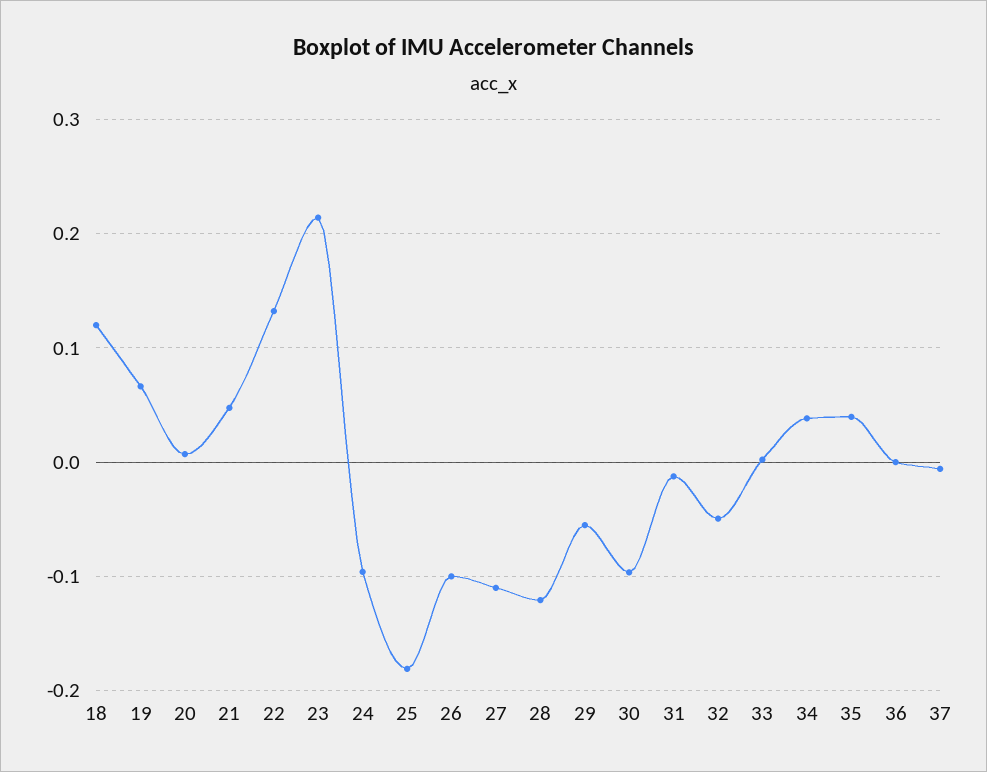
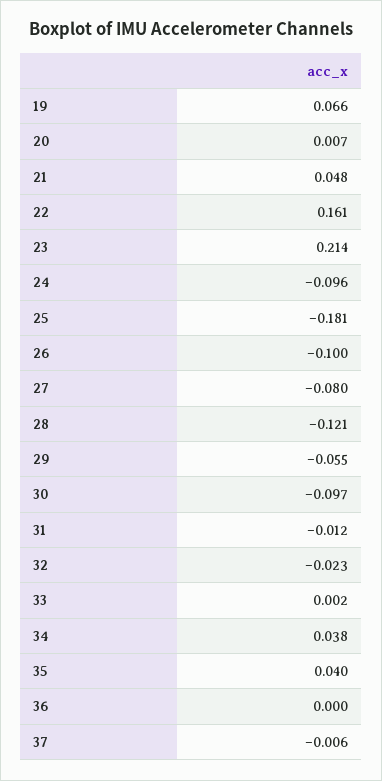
18: 0.12 -> none
22: 0.13 -> 0.161
27: -0.11 -> -0.08
32: -0.05 -> -0.023

